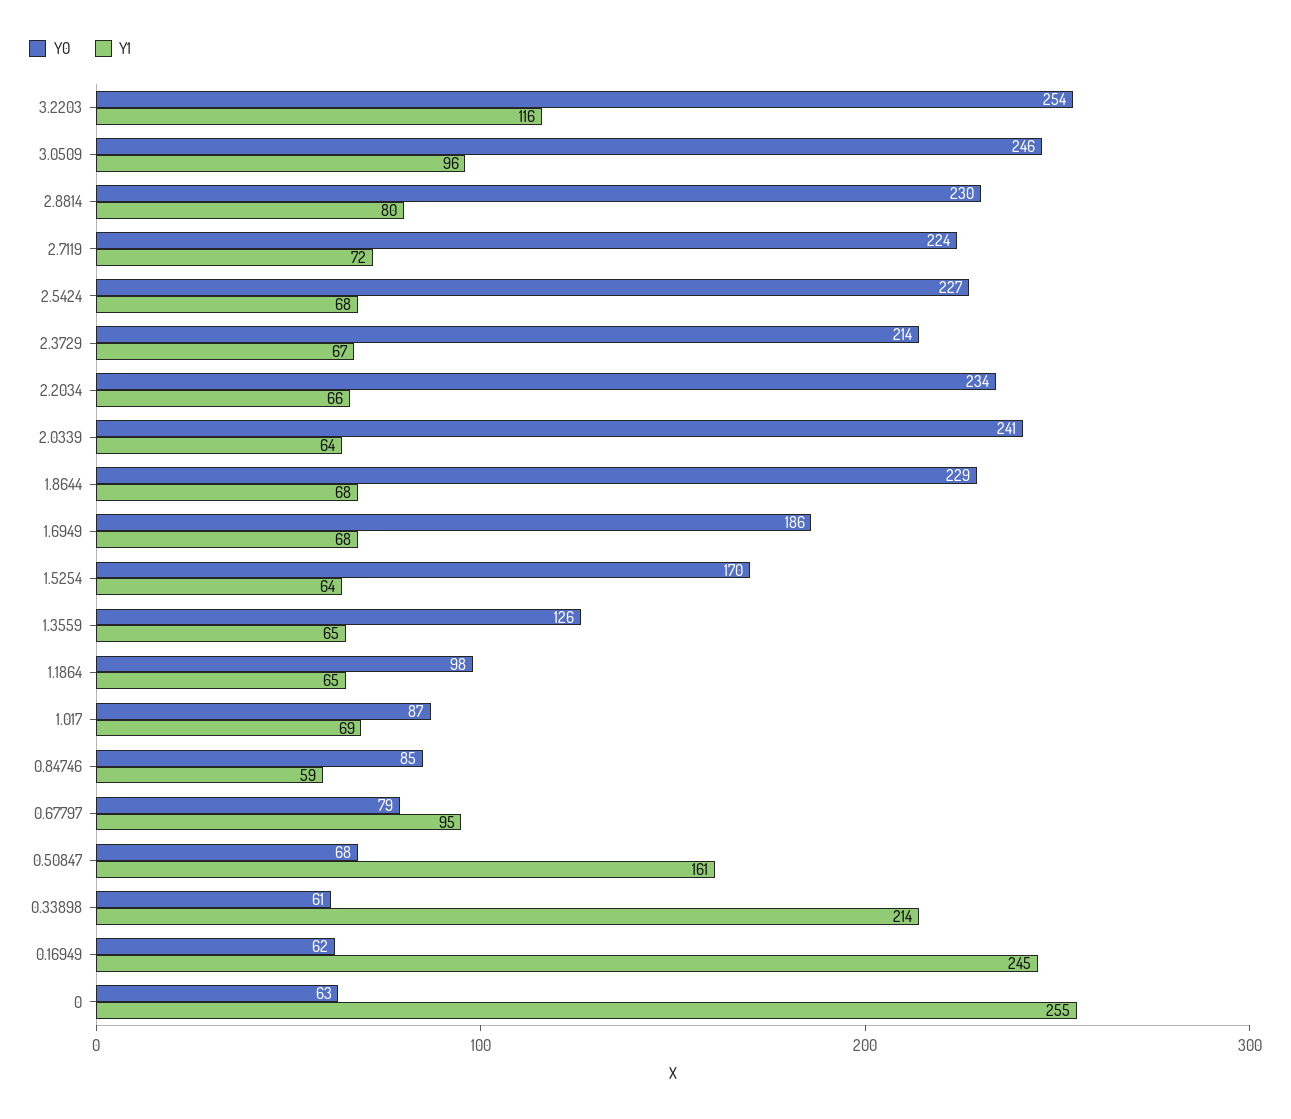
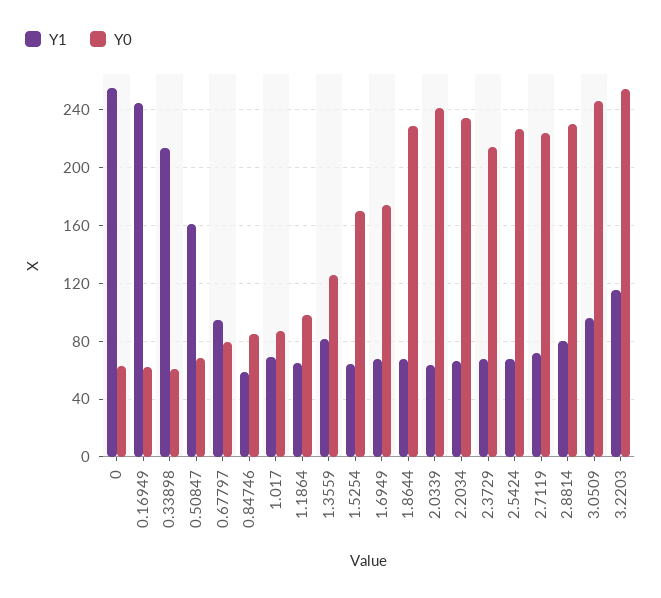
Y0, 1.6949: 186 -> 175
Y1, 1.3559: 65 -> 80

